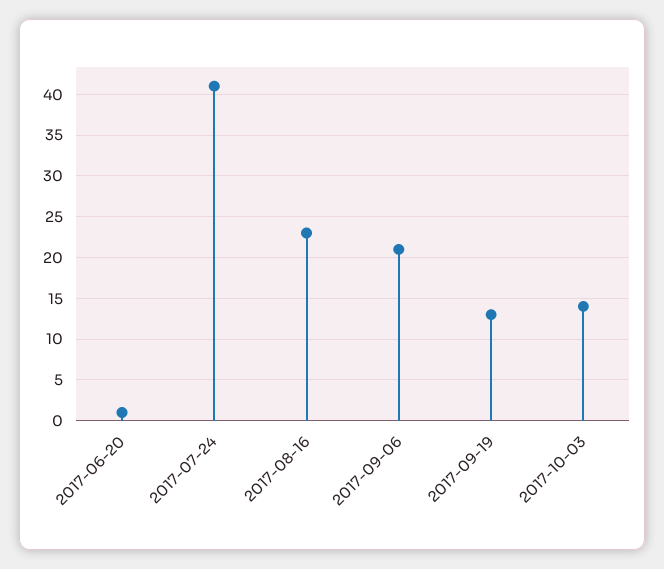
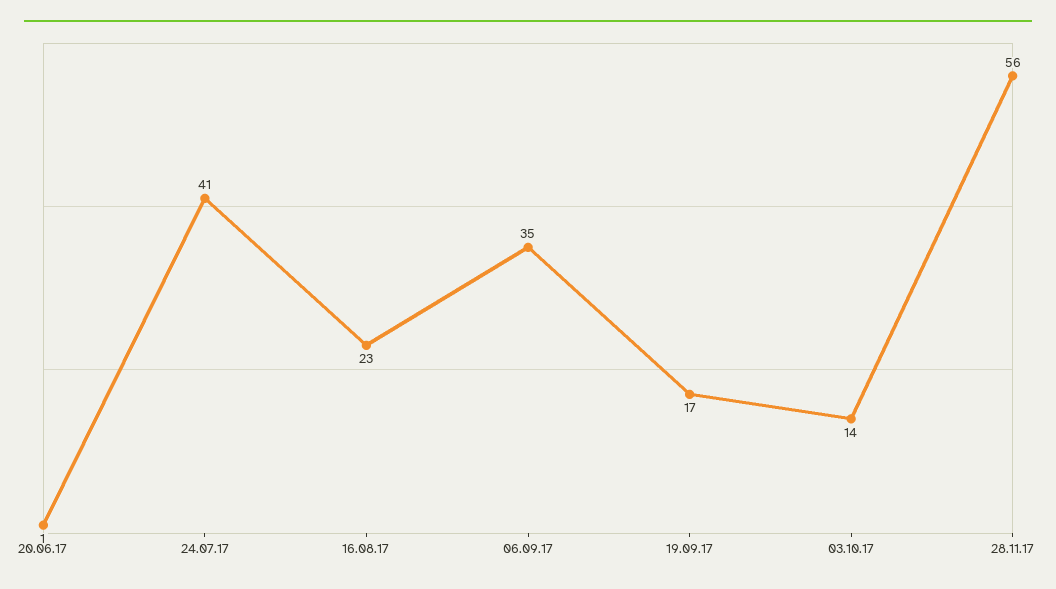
2017-09-06: 21 -> 35
2017-09-19: 13 -> 17
28.11.17: none -> 56

